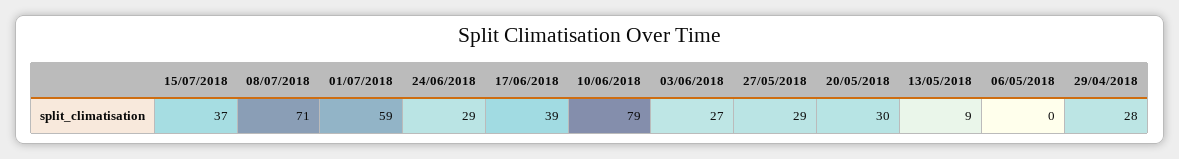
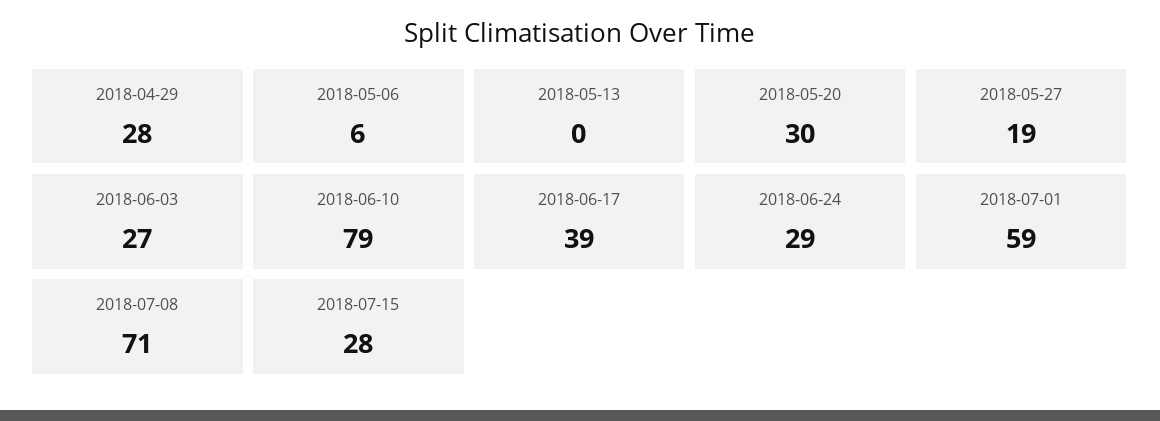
15/07/2018: 37 -> 28
27/05/2018: 29 -> 19
13/05/2018: 9 -> 0
06/05/2018: 0 -> 6

